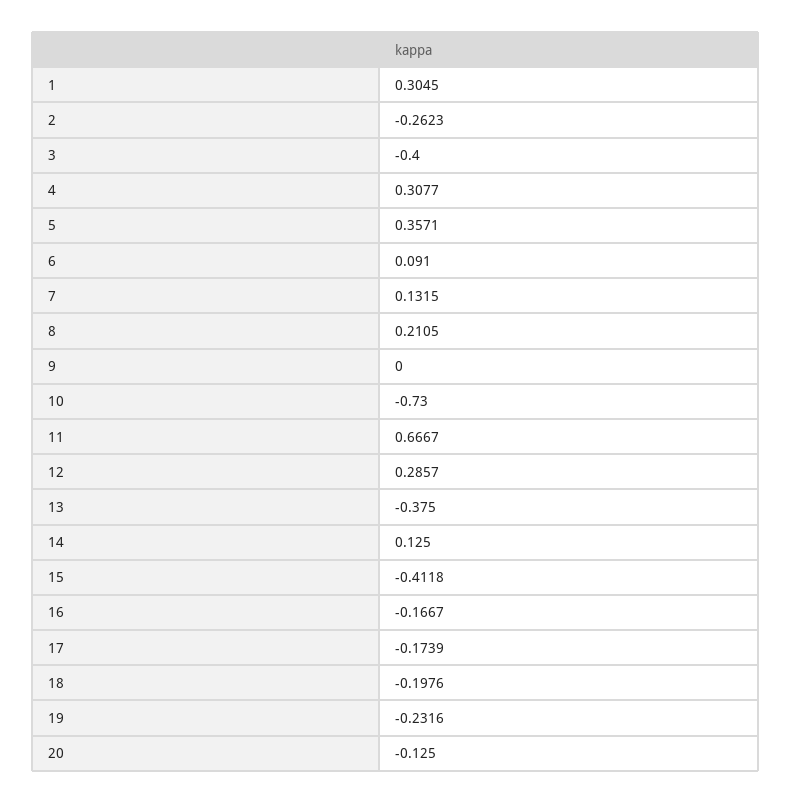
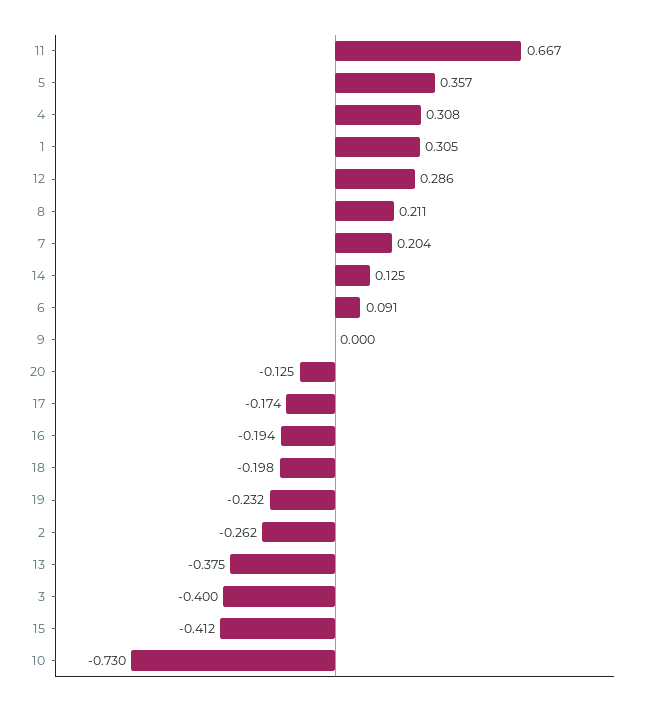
7: 0.1315 -> 0.204
16: -0.1667 -> -0.194

